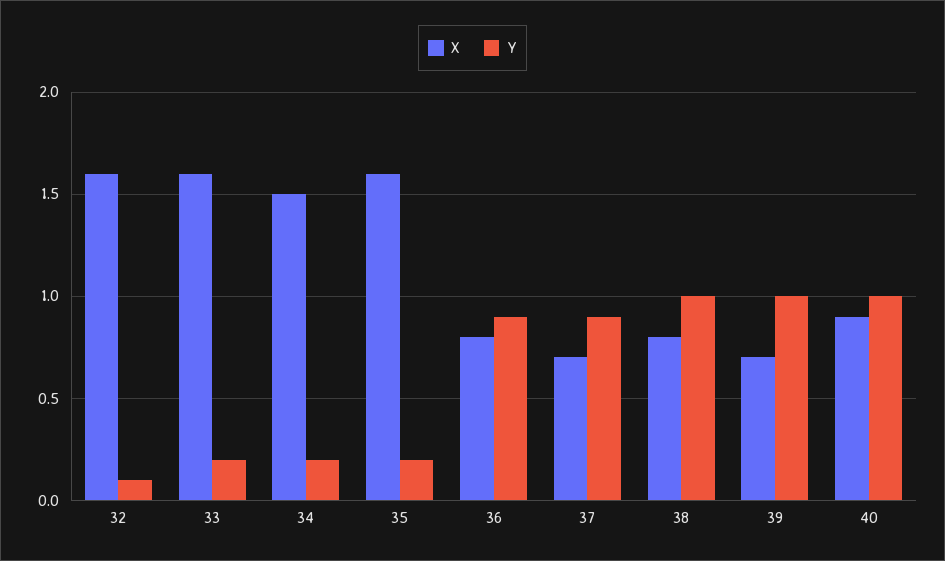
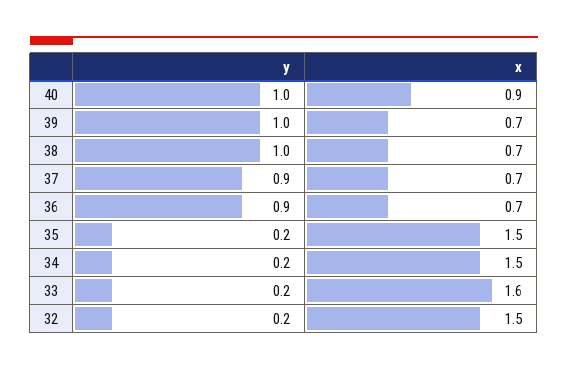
X, 32: 1.6 -> 1.5
Y, 32: 0.1 -> 0.2
X, 35: 1.6 -> 1.5
X, 36: 0.8 -> 0.7
X, 38: 0.8 -> 0.7

